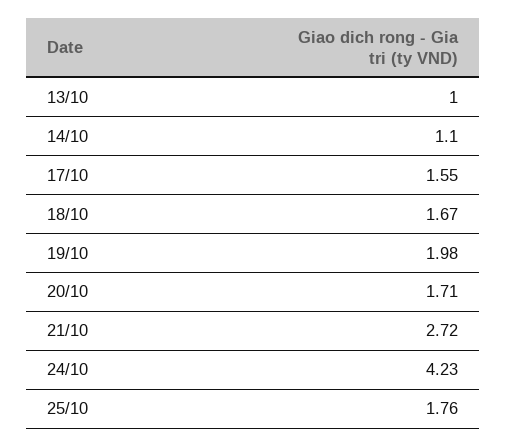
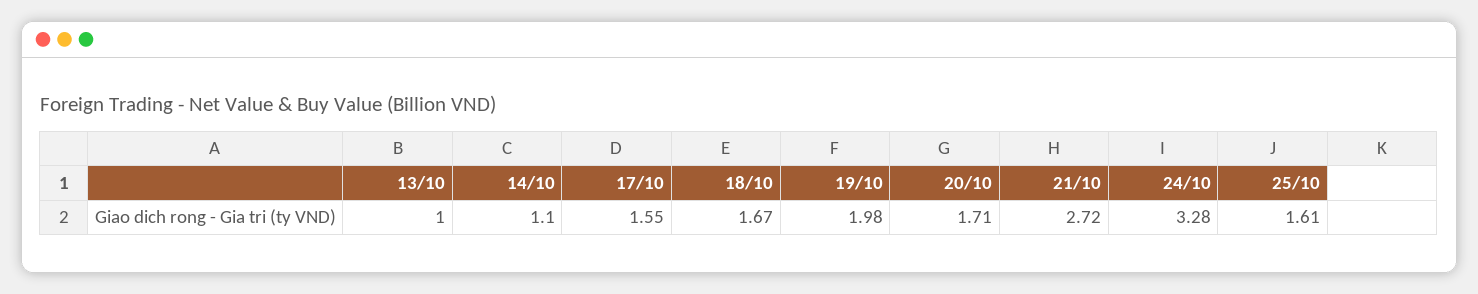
24/10: 4.23 -> 3.28
25/10: 1.76 -> 1.61

